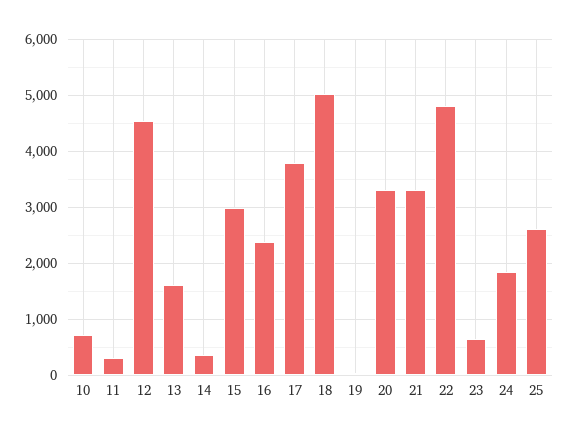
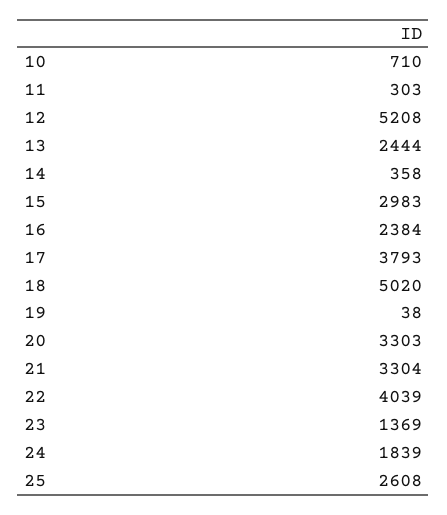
12: 4600 -> 5208
13: 1600 -> 2444
22: 4800 -> 4039
23: 600 -> 1369

